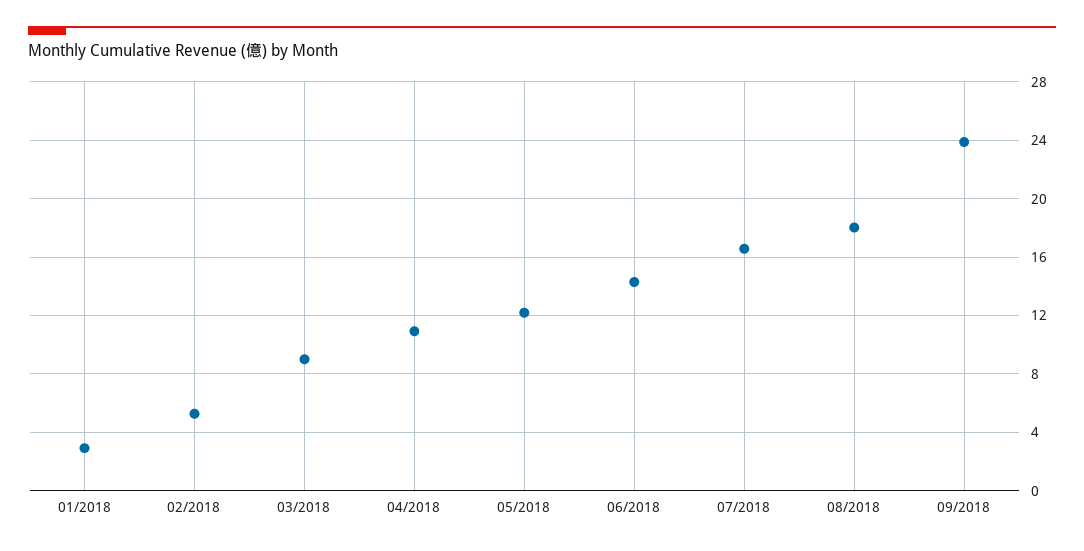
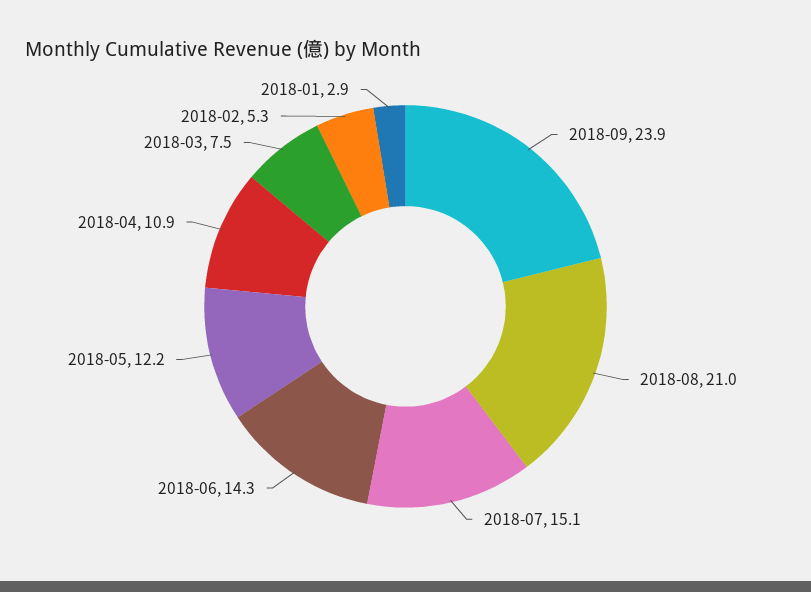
03/2018: 9 -> 7.5
07/2018: 16.5 -> 15.1
08/2018: 18 -> 21

